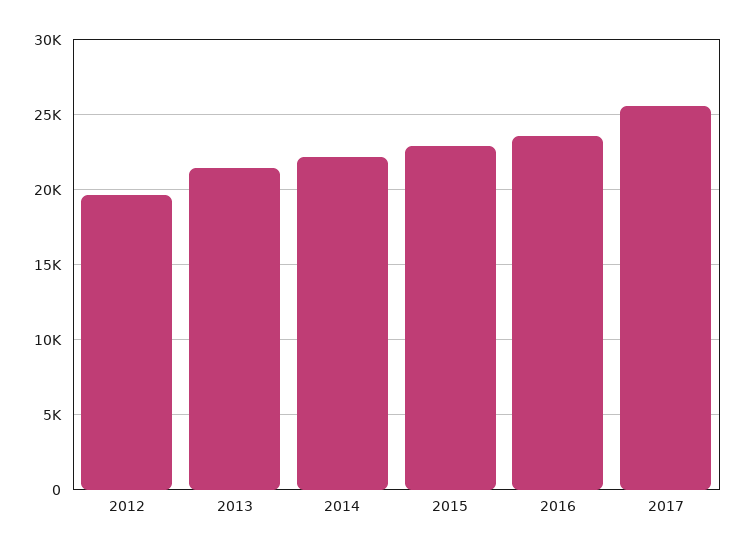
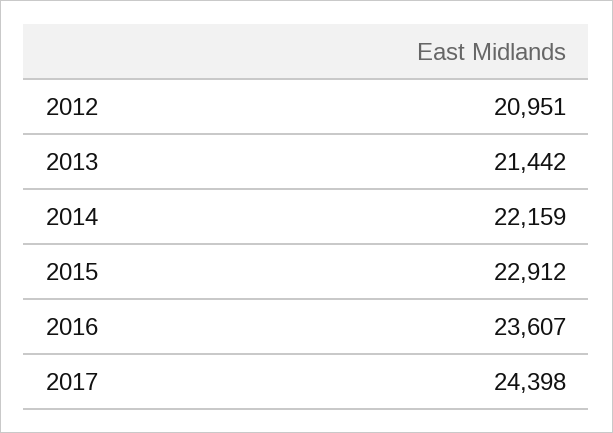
2012: 19500 -> 20951
2017: 25500 -> 24398

